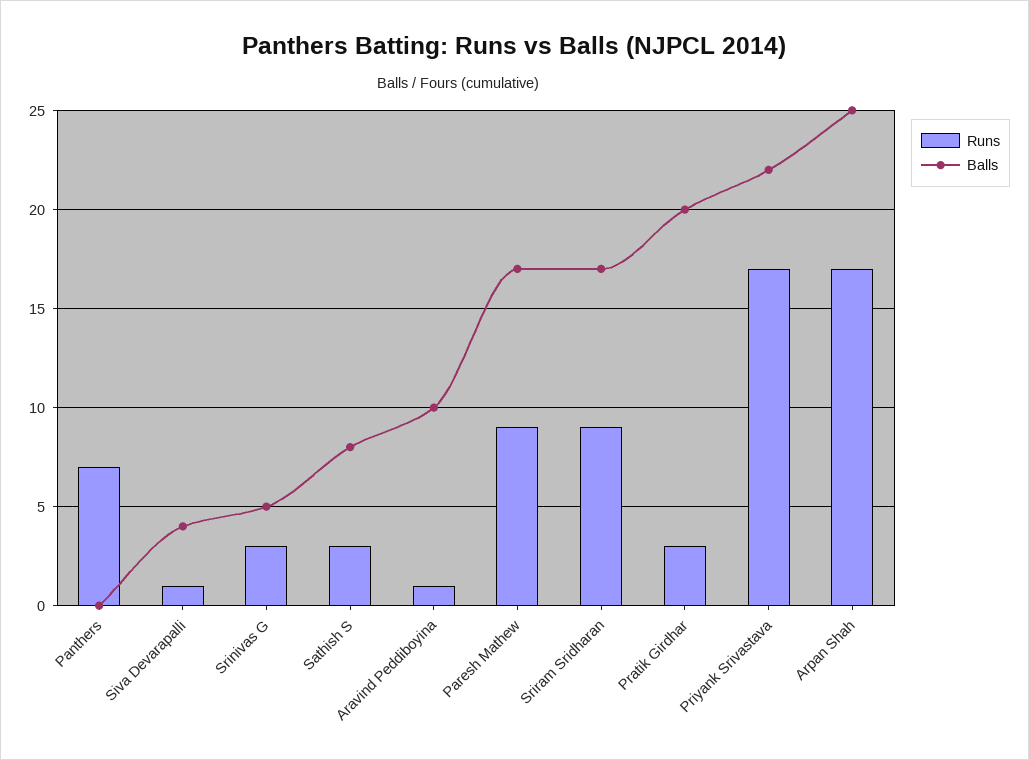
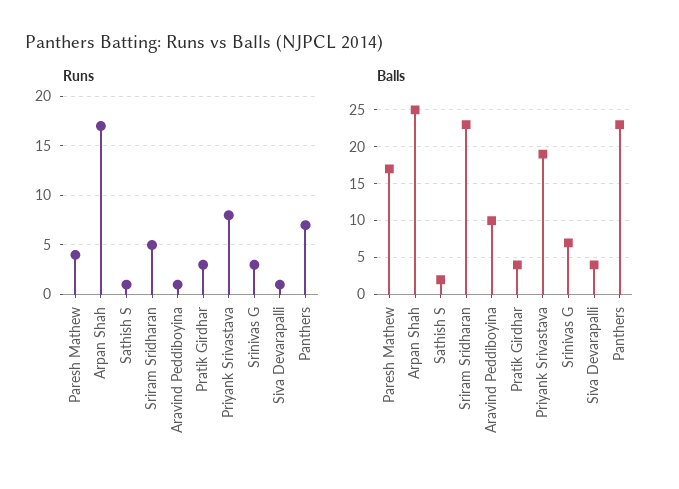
Balls, Panthers: 0 -> 23
Balls, Srinivas G: 5 -> 7
Runs, Sathish S: 3 -> 1
Balls, Sathish S: 8 -> 2
Runs, Paresh Mathew: 9 -> 4
Runs, Sriram Sridharan: 9 -> 5
Balls, Sriram Sridharan: 17 -> 23
Balls, Pratik Girdhar: 20 -> 4
Runs, Priyank Srivastava: 17 -> 8
Balls, Priyank Srivastava: 22 -> 19

